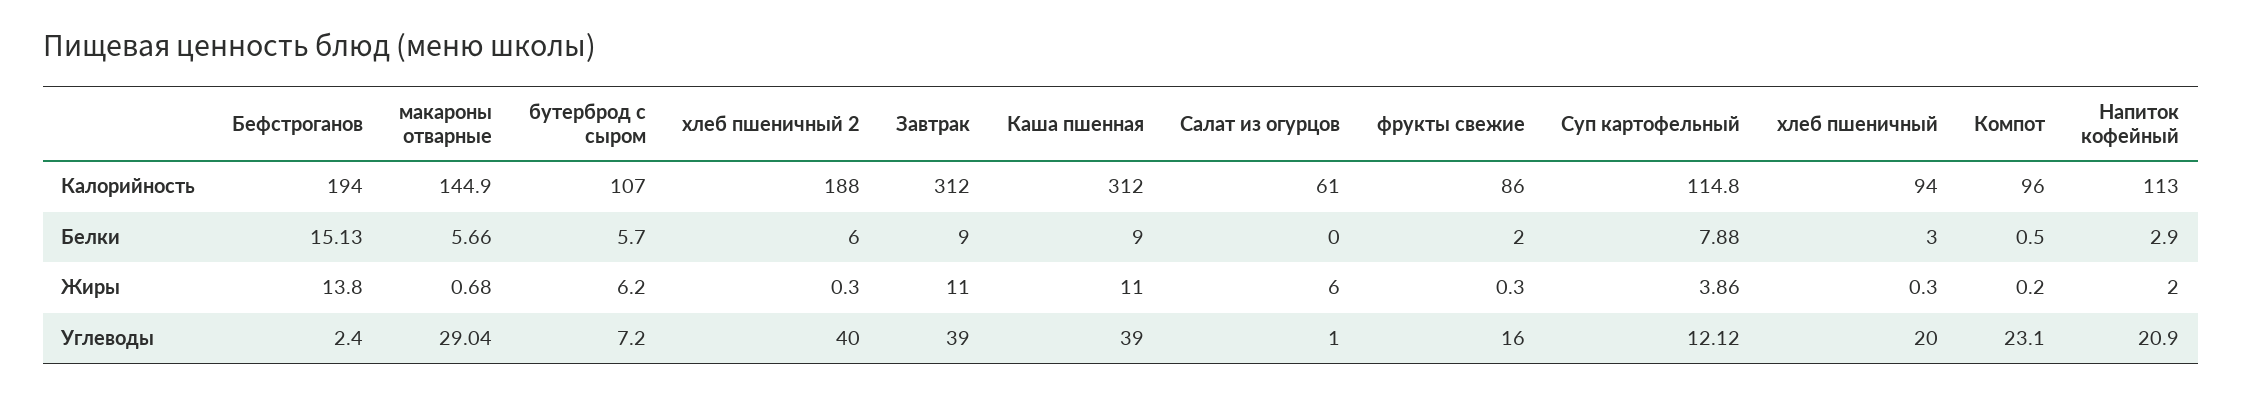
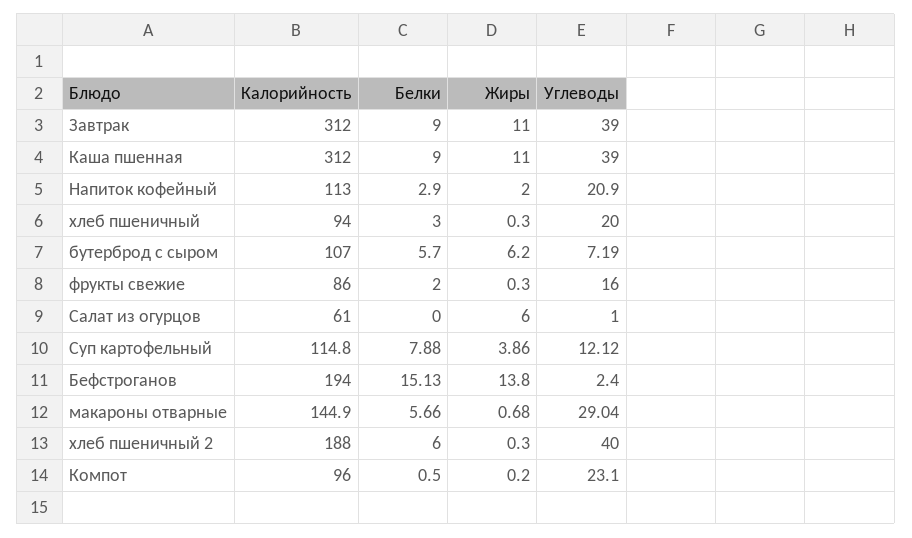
бутерброд с сыром, Углеводы: 7.2 -> 7.19

